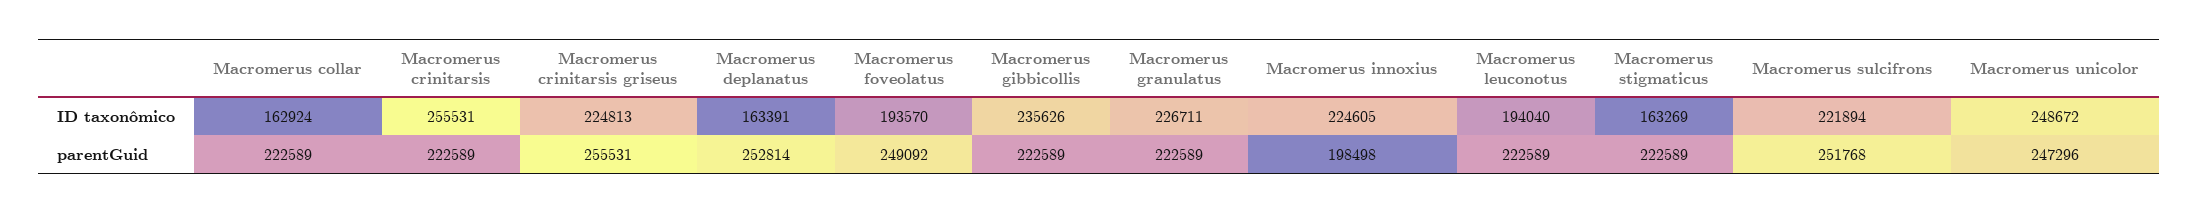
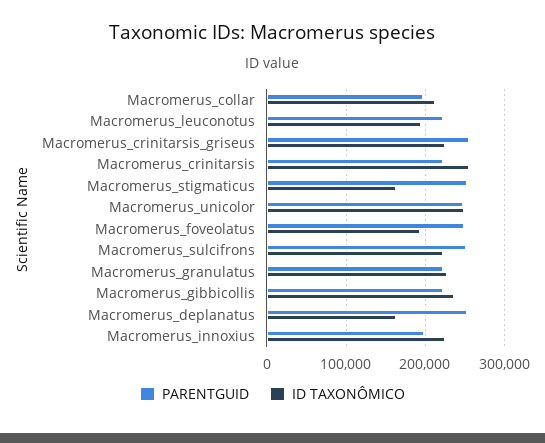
ID taxonômico, Macromerus collar: 162924 -> 210000
parentGuid, Macromerus collar: 222589 -> 200000
parentGuid, Macromerus stigmaticus: 222589 -> 250000

